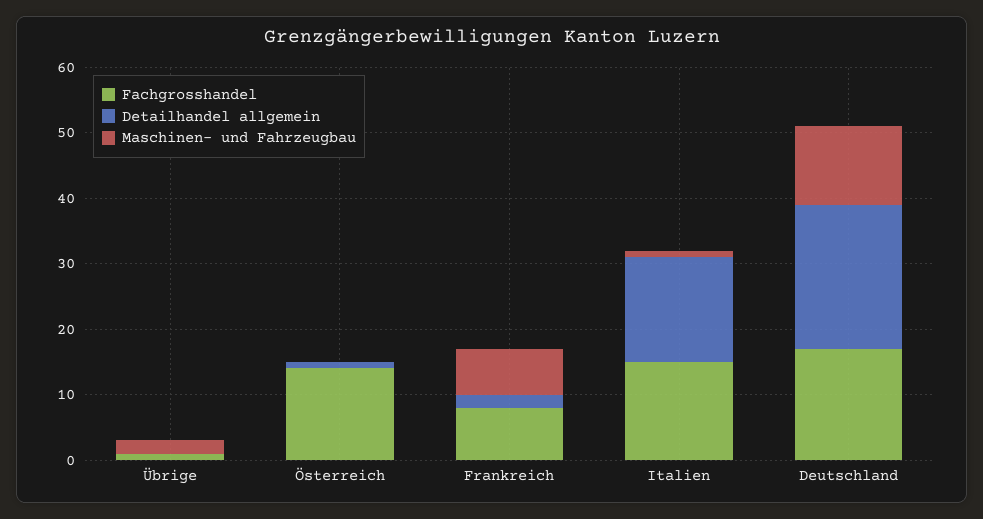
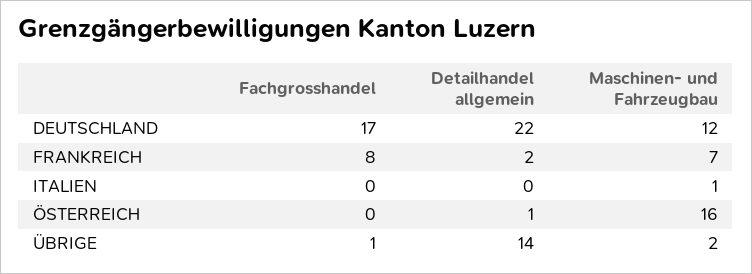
Detailhandel allgemein, Übrige: 0 -> 14
Fachgrosshandel, Österreich: 15 -> 0
Maschinen- und Fahrzeugbau, Österreich: 0 -> 16
Fachgrosshandel, Italien: 15 -> 0
Detailhandel allgemein, Italien: 15 -> 0

